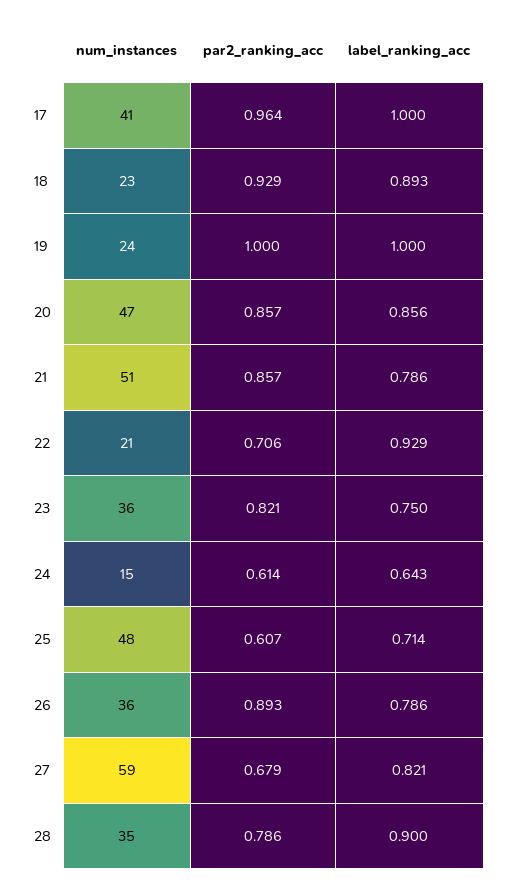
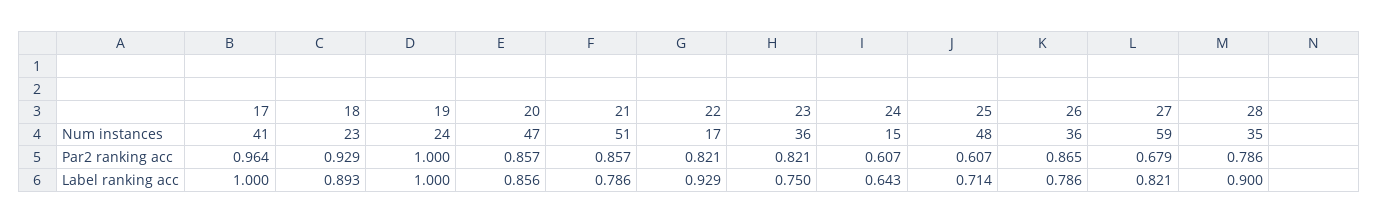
num_instances, 22: 21 -> 17
par2_ranking_acc, 22: 0.706 -> 0.821
par2_ranking_acc, 24: 0.614 -> 0.607
par2_ranking_acc, 26: 0.893 -> 0.865

